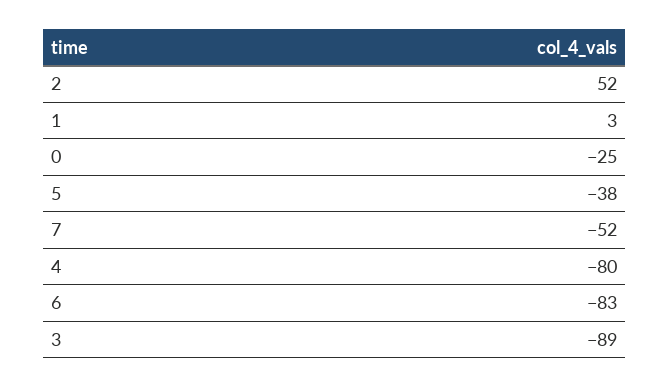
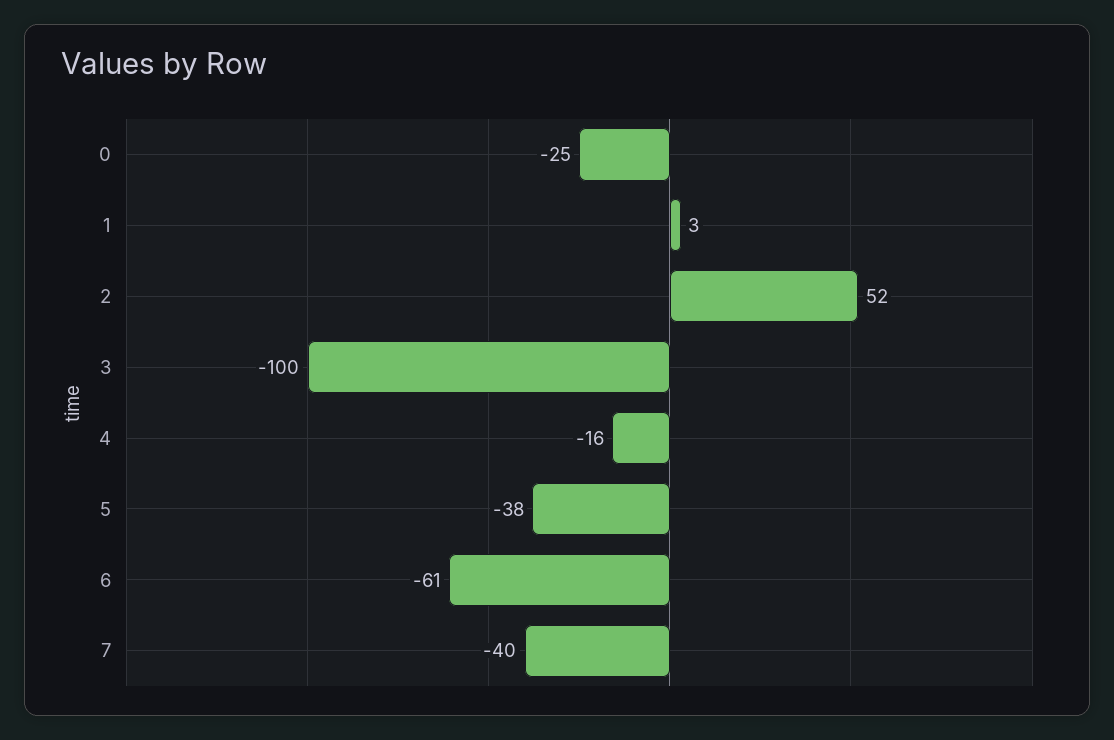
7: -52 -> -40
4: -80 -> -16
6: -83 -> -61
3: -89 -> -100

